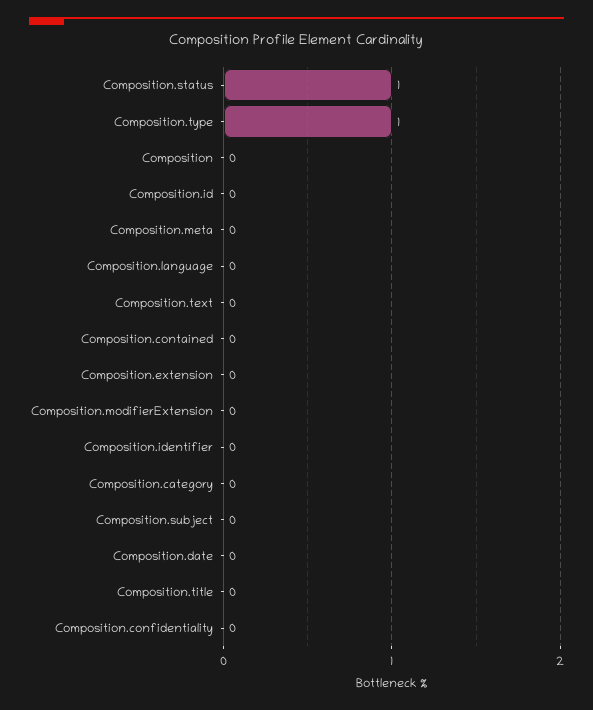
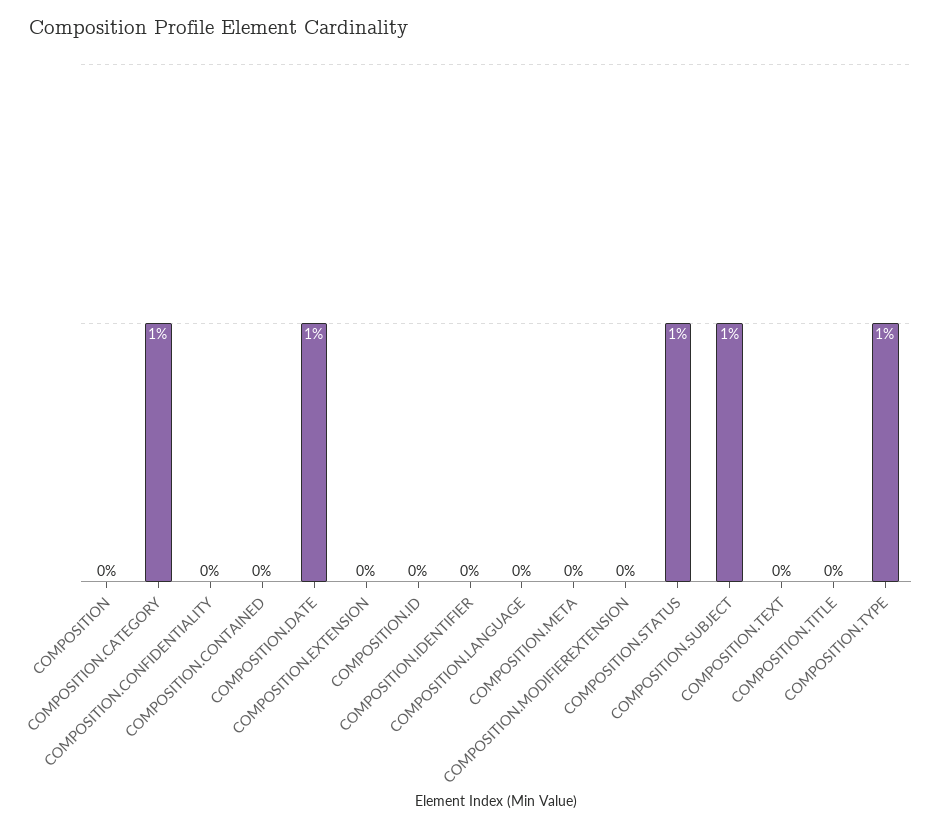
Composition.category: 0 -> 1
Composition.subject: 0 -> 1
Composition.date: 0 -> 1

